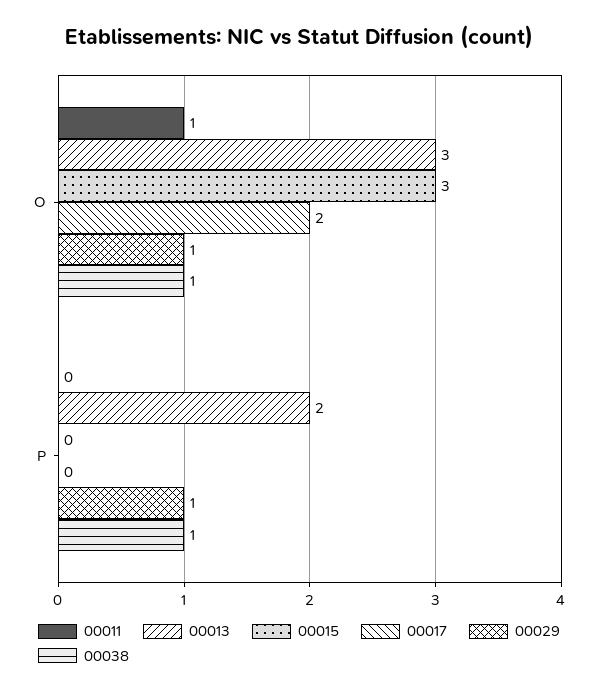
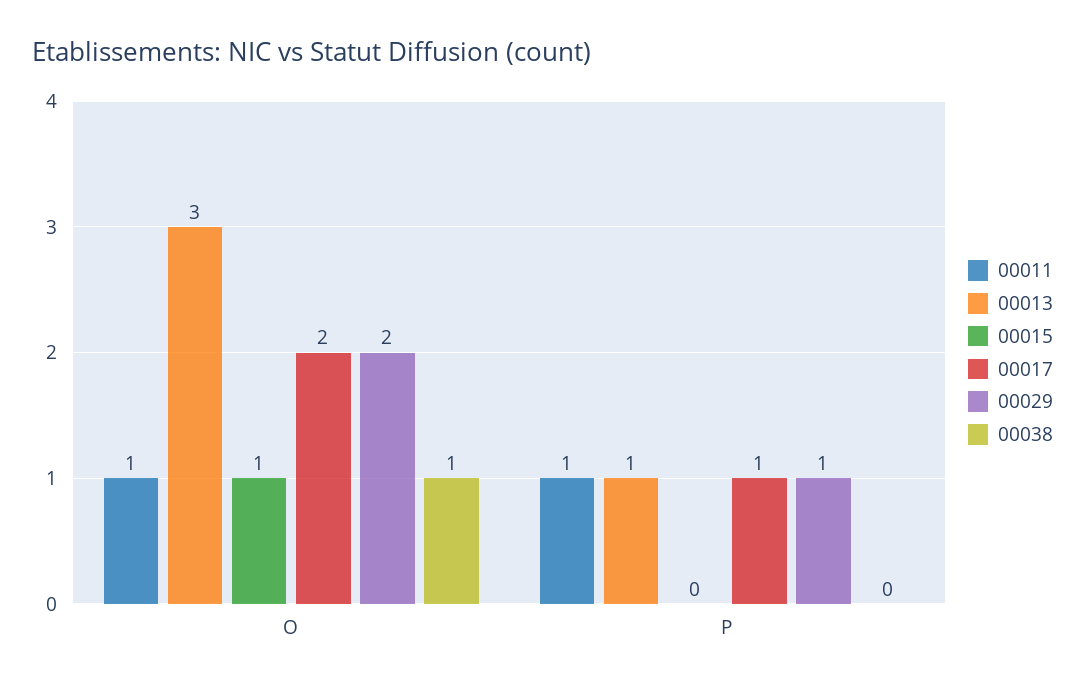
00015, O: 3 -> 1
00029, O: 1 -> 2
00011, P: 0 -> 1
00013, P: 2 -> 1
00017, P: 0 -> 1
00038, P: 1 -> 0

